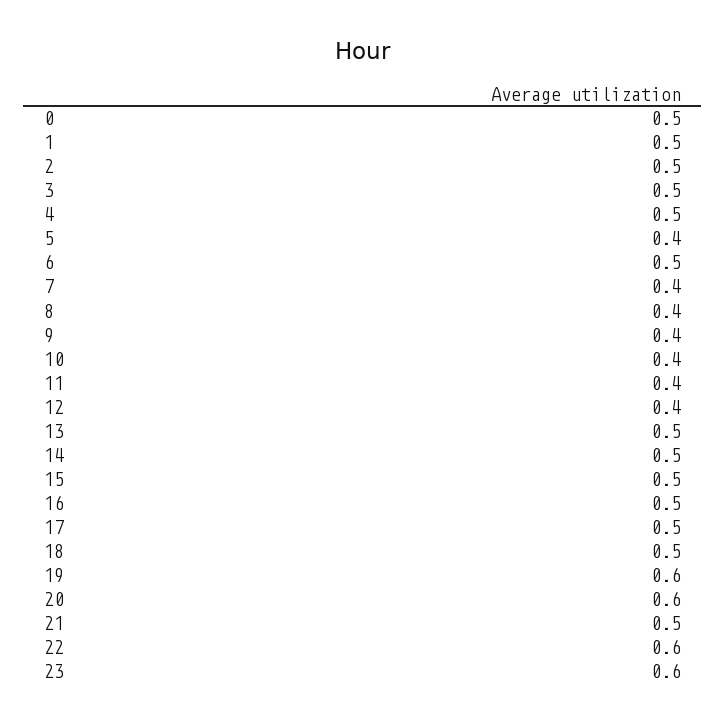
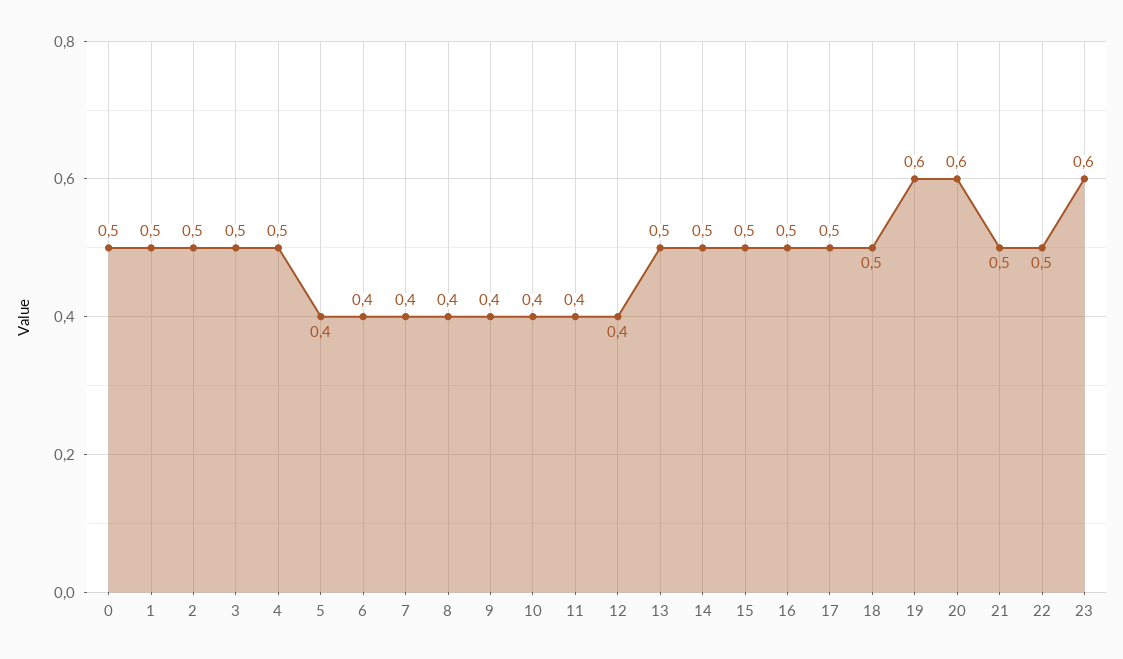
6: 0.5 -> 0.4
22: 0.6 -> 0.5

